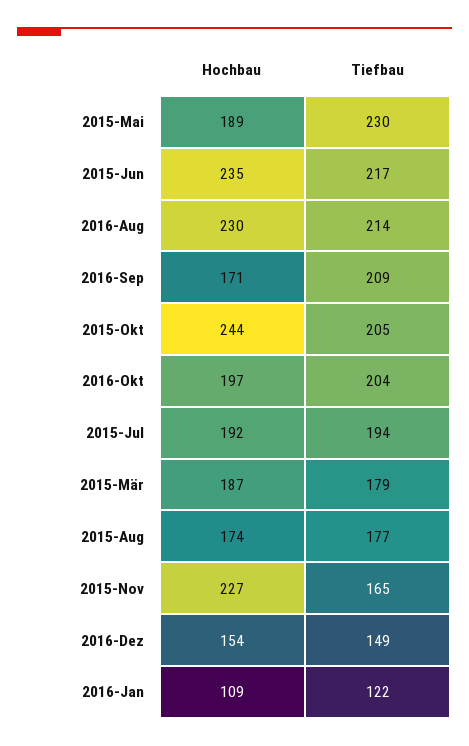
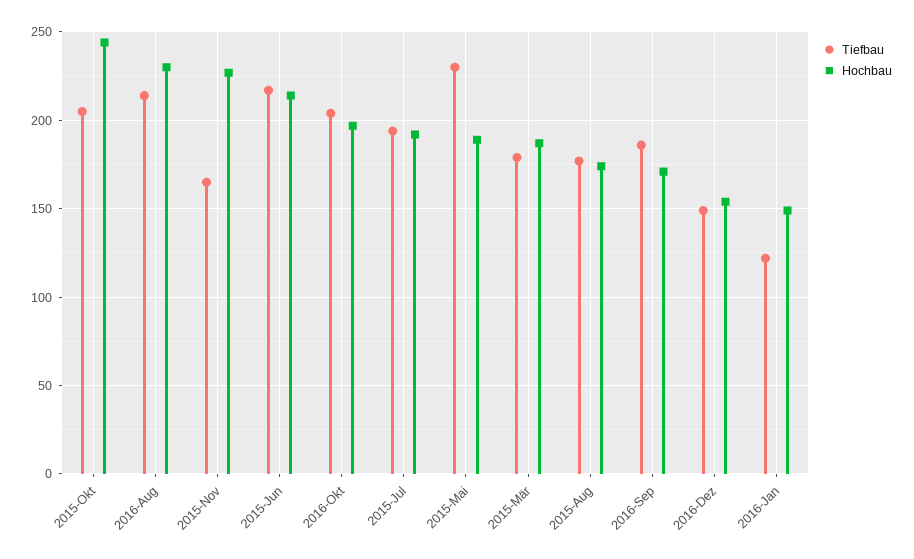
Hochbau, 2015-Jun: 235 -> 215
Tiefbau, 2016-Sep: 209 -> 185
Hochbau, 2016-Jan: 109 -> 150

